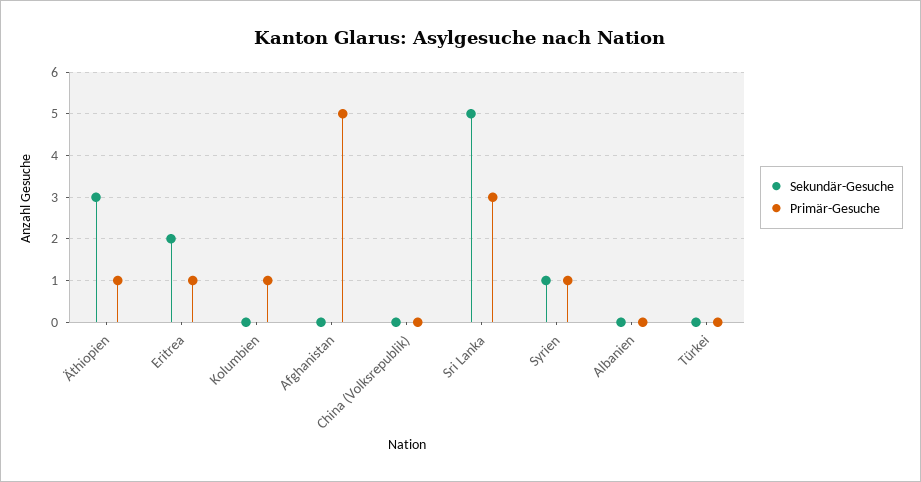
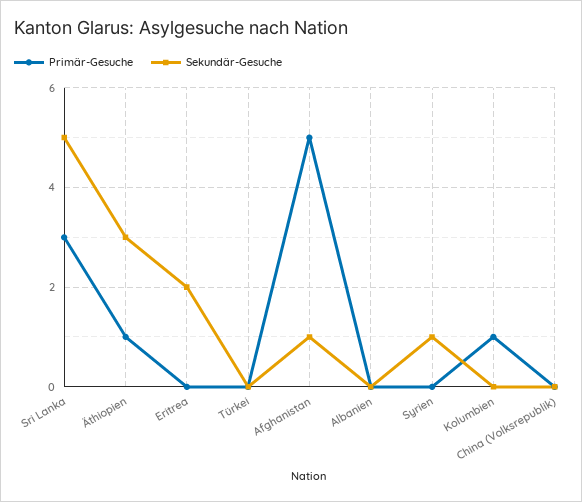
Primär-Gesuche, Eritrea: 1 -> 0
Sekundär-Gesuche, Afghanistan: 0 -> 1
Primär-Gesuche, Syrien: 1 -> 0

